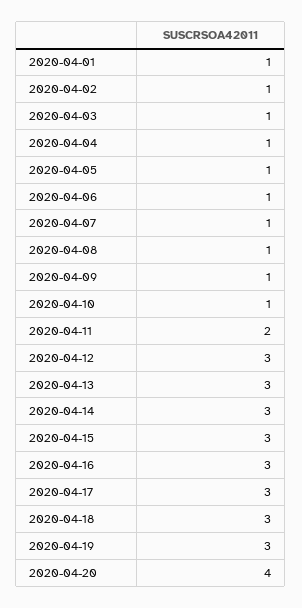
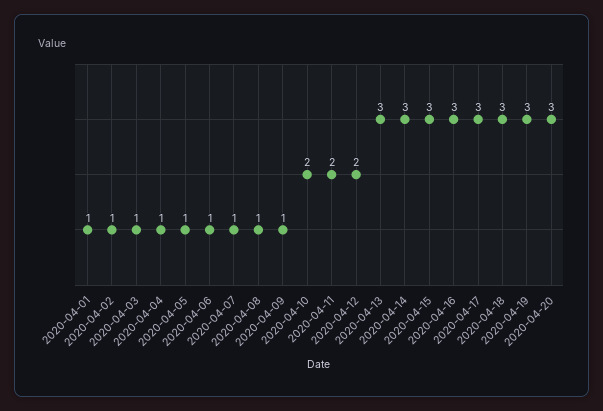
2020-04-10: 1 -> 2
2020-04-12: 3 -> 2
2020-04-20: 4 -> 3

